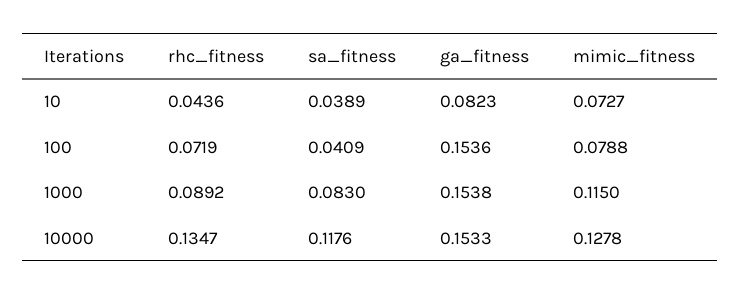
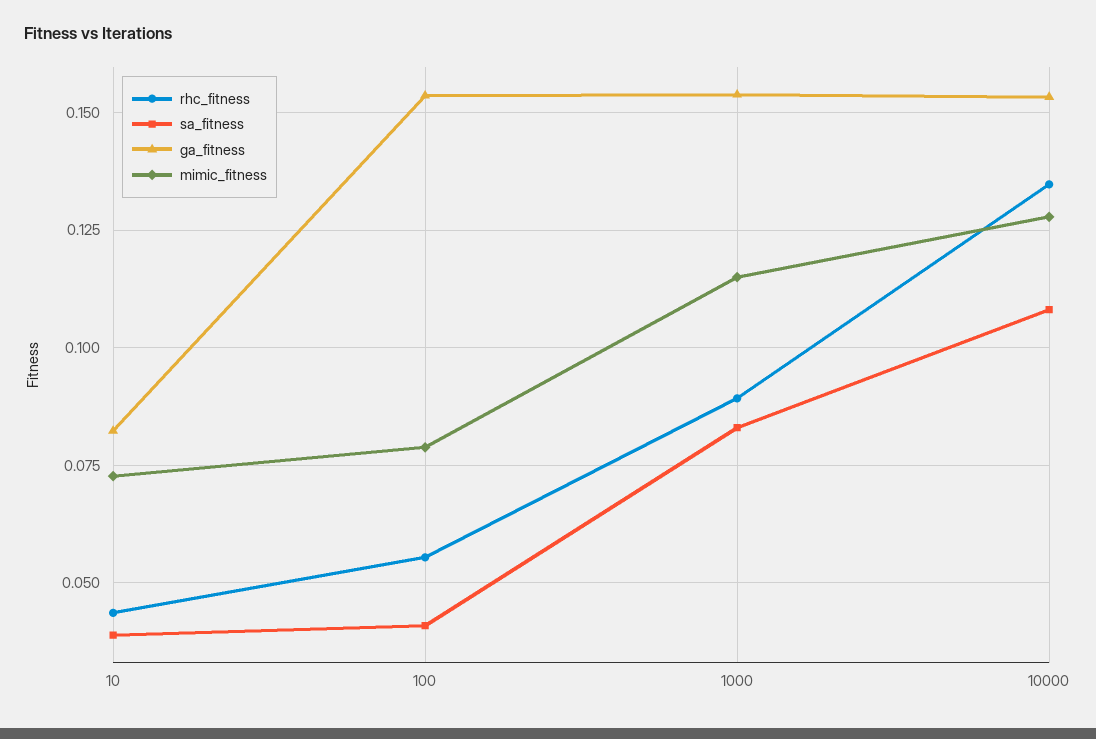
rhc_fitness, 100: 0.0719 -> 0.055
sa_fitness, 10000: 0.1176 -> 0.1075

